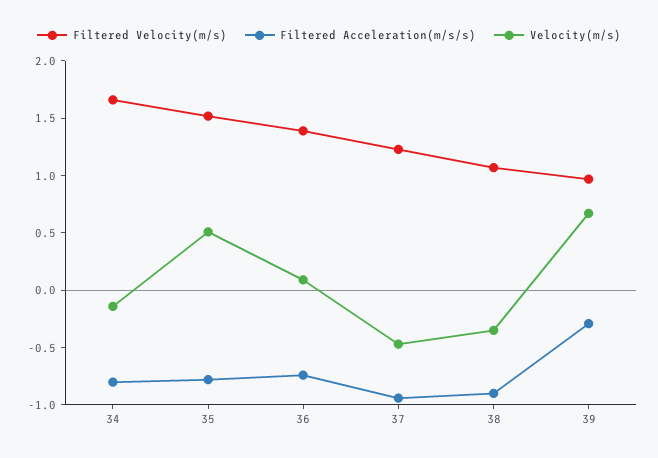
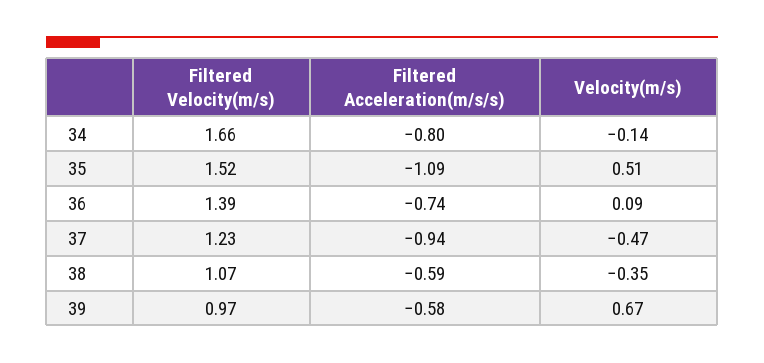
Filtered Acceleration(m/s/s), 35: -0.8 -> -1.09
Filtered Acceleration(m/s/s), 38: -0.9 -> -0.59
Filtered Acceleration(m/s/s), 39: -0.3 -> -0.58

